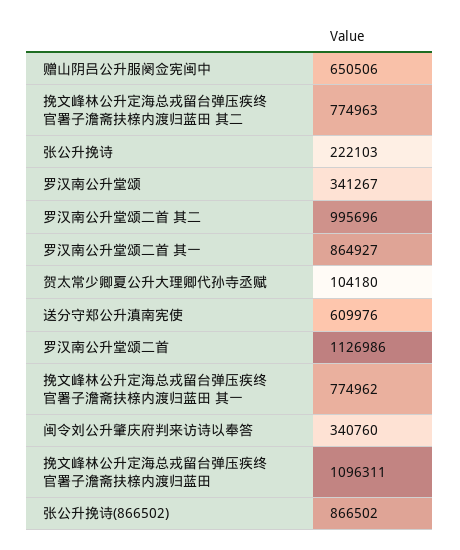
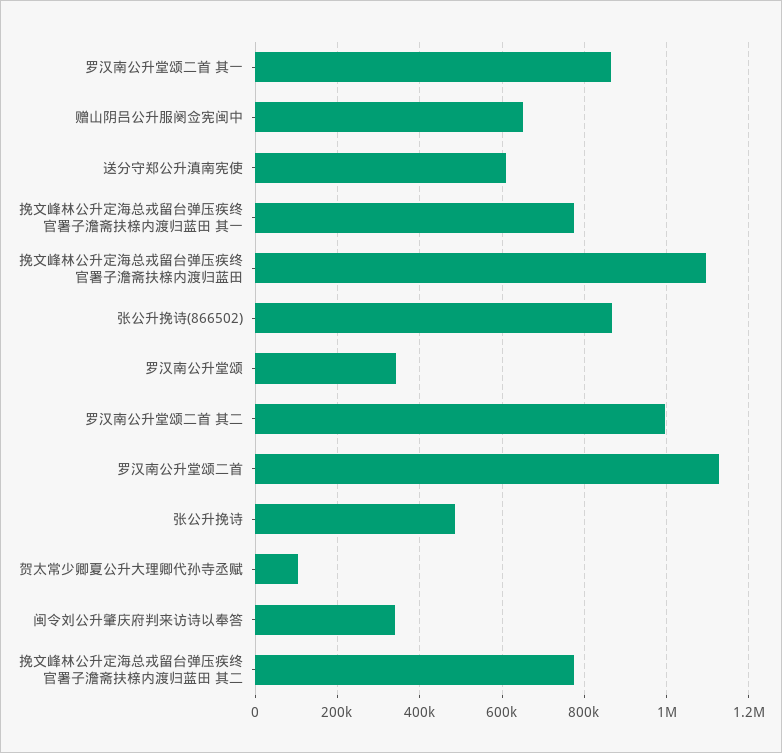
张公升挽诗: 222103 -> 480000

